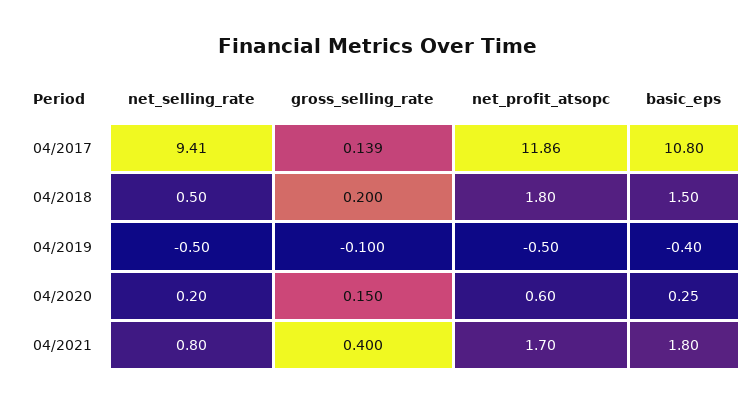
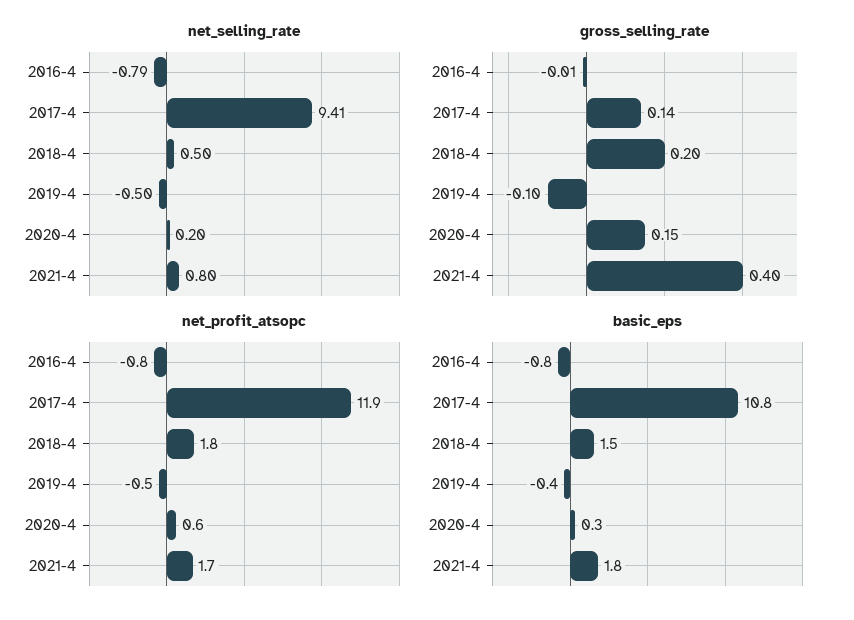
net_selling_rate, 2016-4: none -> -0.79
gross_selling_rate, 2016-4: none -> -0.01
net_profit_atsopc, 2016-4: none -> -0.8
basic_eps, 2016-4: none -> -0.8

